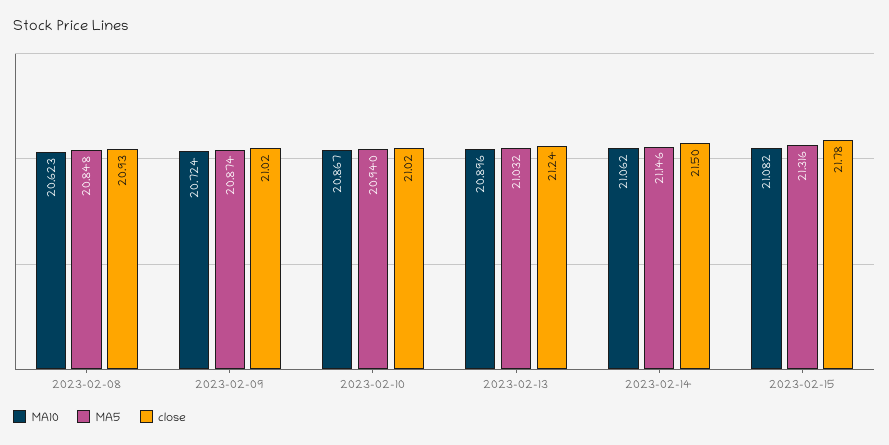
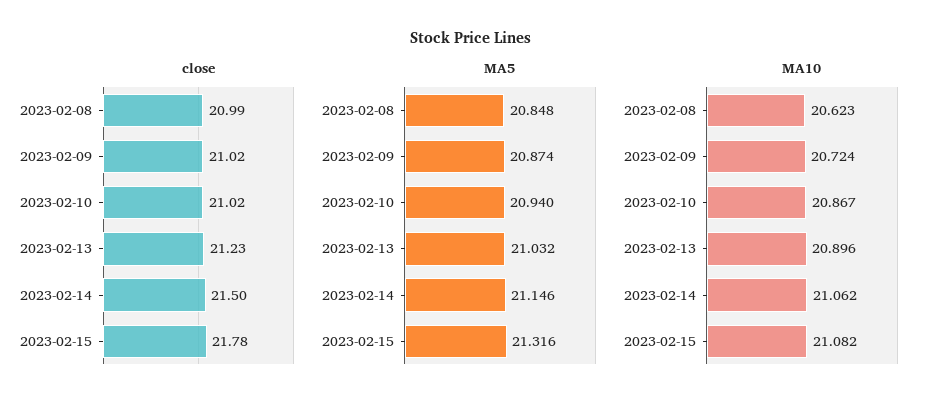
close, 2023-02-08: 20.93 -> 20.99
close, 2023-02-13: 21.24 -> 21.23

